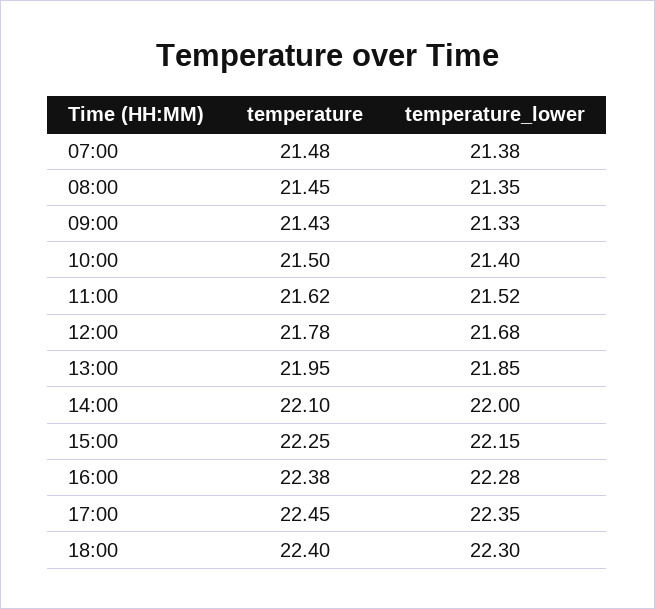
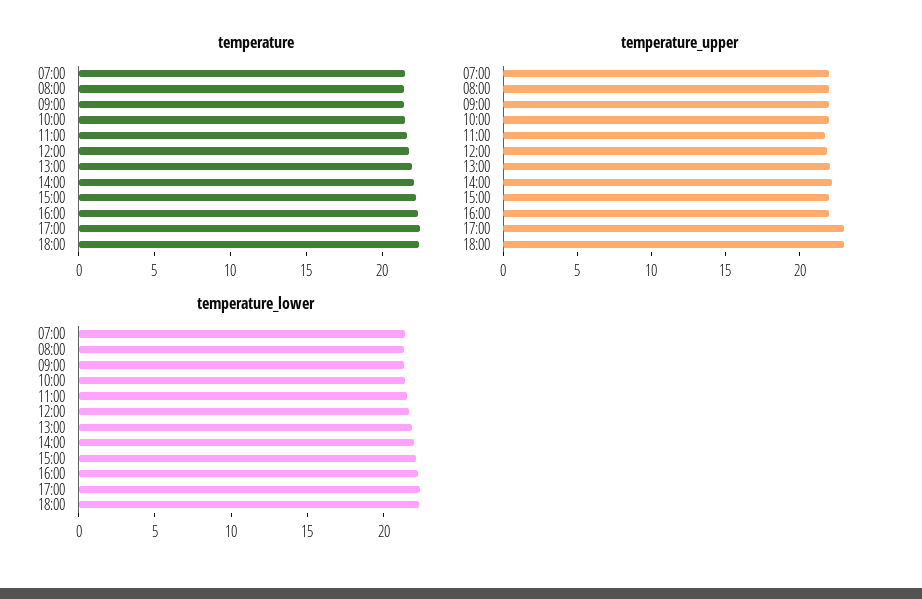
temperature_upper, 07:00: none -> 22
temperature_upper, 08:00: none -> 22
temperature_upper, 09:00: none -> 22
temperature_upper, 10:00: none -> 22
temperature_upper, 11:00: none -> 22
temperature_upper, 12:00: none -> 22
temperature_upper, 13:00: none -> 22
temperature_upper, 14:00: none -> 22
temperature_upper, 15:00: none -> 22
temperature_upper, 16:00: none -> 22
temperature_upper, 17:00: none -> 23
temperature_upper, 18:00: none -> 23

